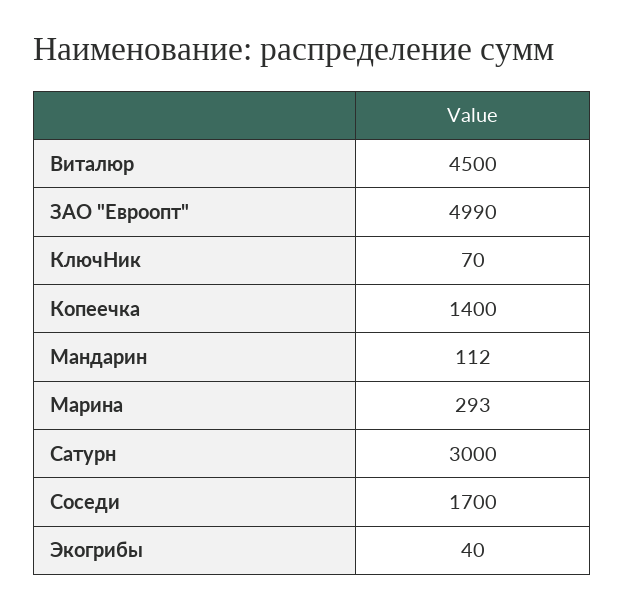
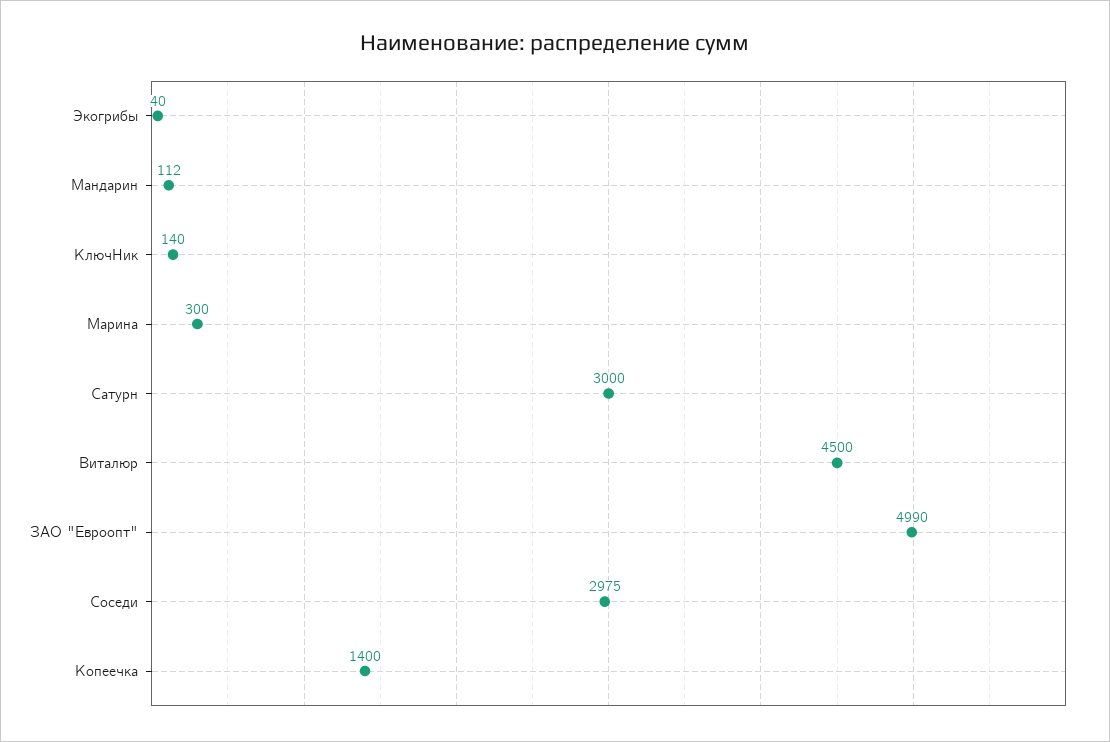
КлючНик: 70 -> 140
Марина: 293 -> 300
Соседи: 1700 -> 2975

